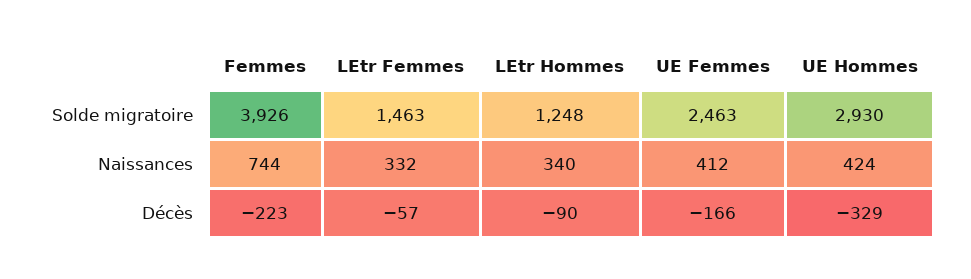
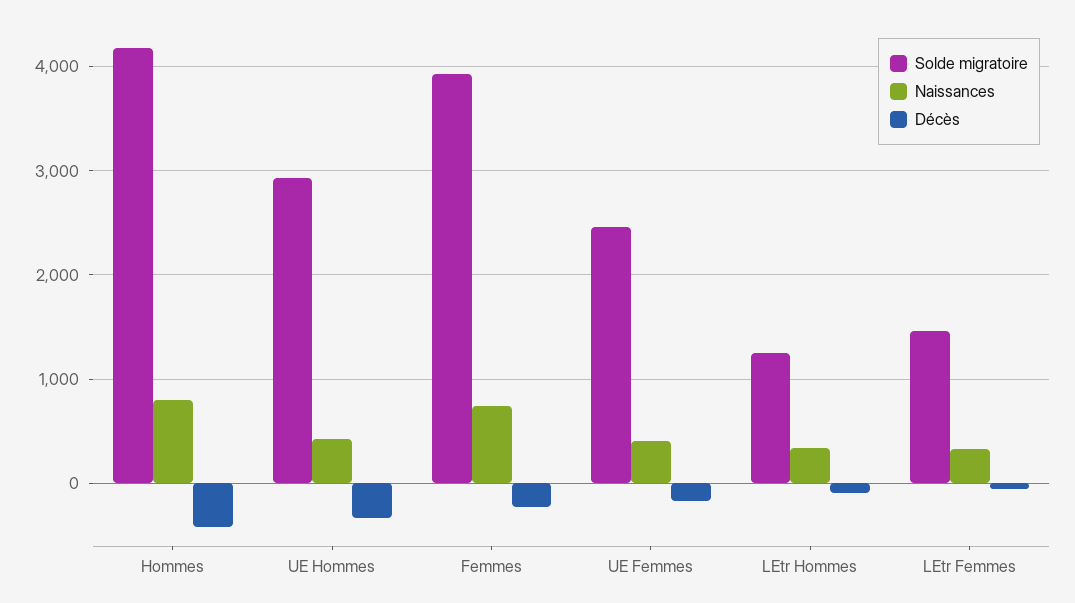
Solde migratoire, Hommes: none -> 4200
Naissances, Hommes: none -> 800
Décès, Hommes: none -> -400

